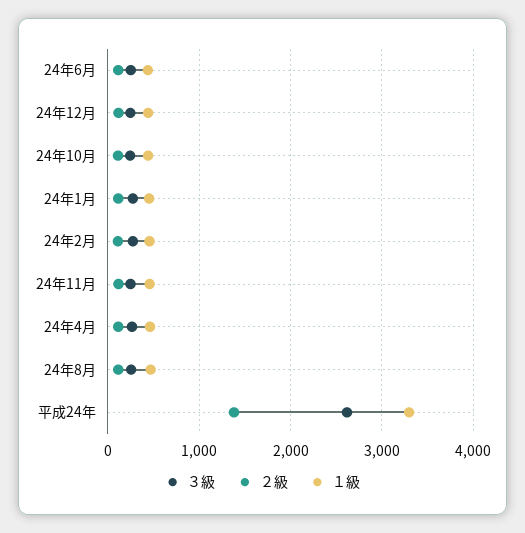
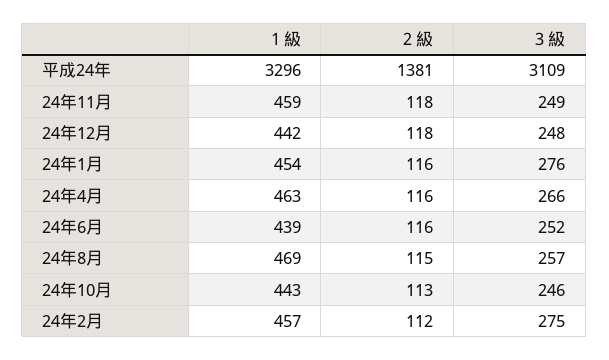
３級, 平成24年: 2600 -> 3109

